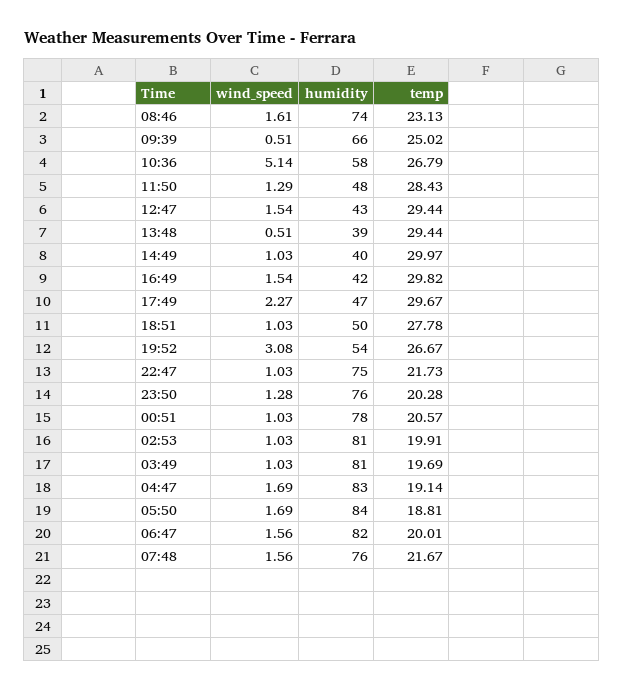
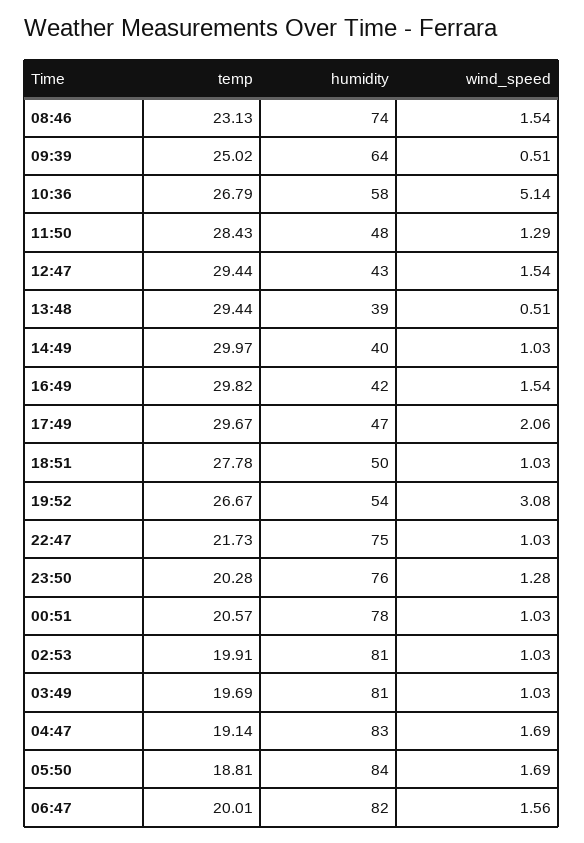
wind_speed, 08:46: 1.61 -> 1.54
humidity, 09:39: 66 -> 64
wind_speed, 17:49: 2.27 -> 2.06
wind_speed, 07:48: 1.56 -> none
humidity, 07:48: 76 -> none
temp, 07:48: 21.67 -> none

